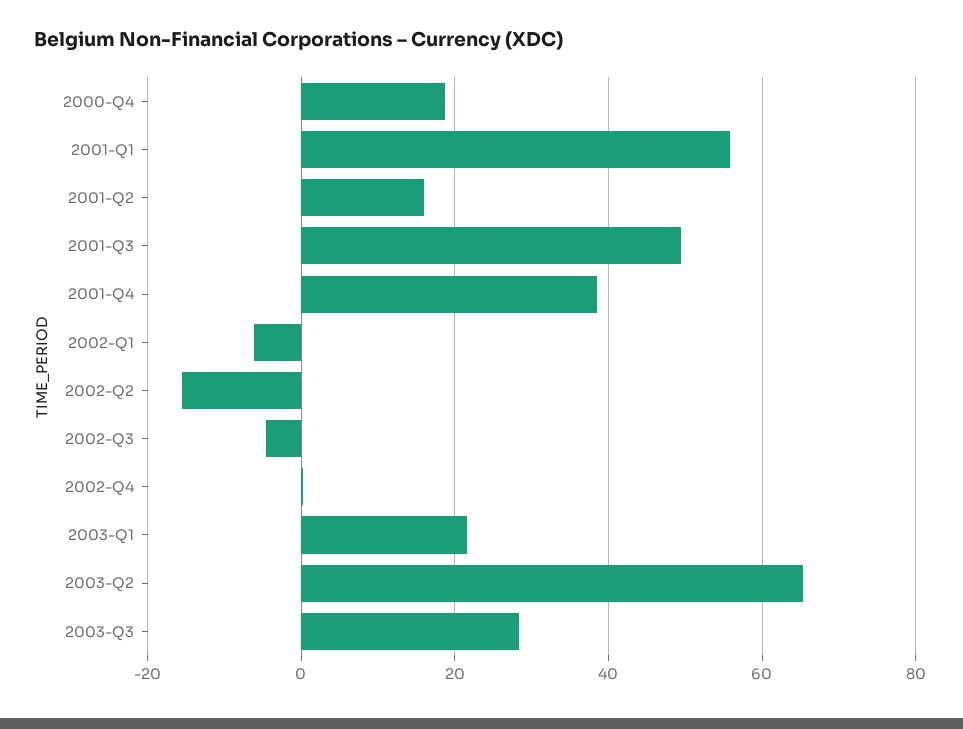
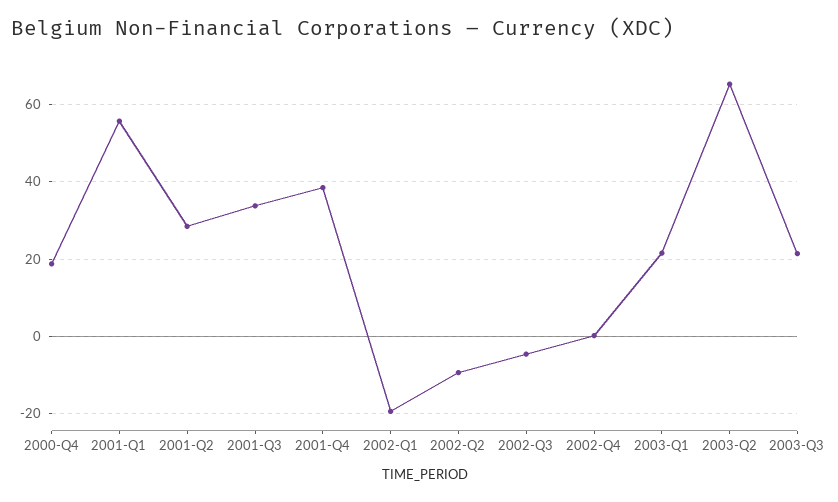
2001-Q2: 16 -> 28
2001-Q3: 50 -> 34
2002-Q1: -6 -> -20
2002-Q2: -16 -> -10
2003-Q3: 28 -> 22

